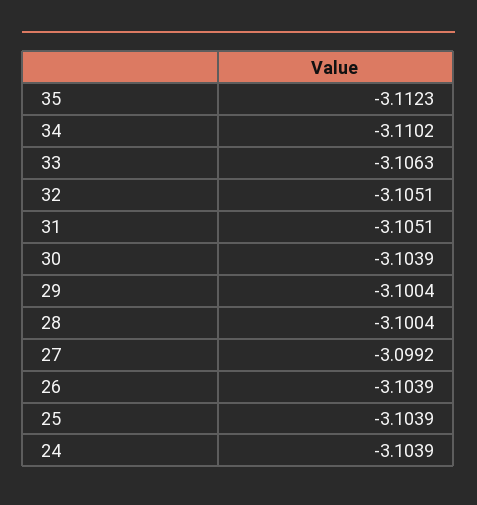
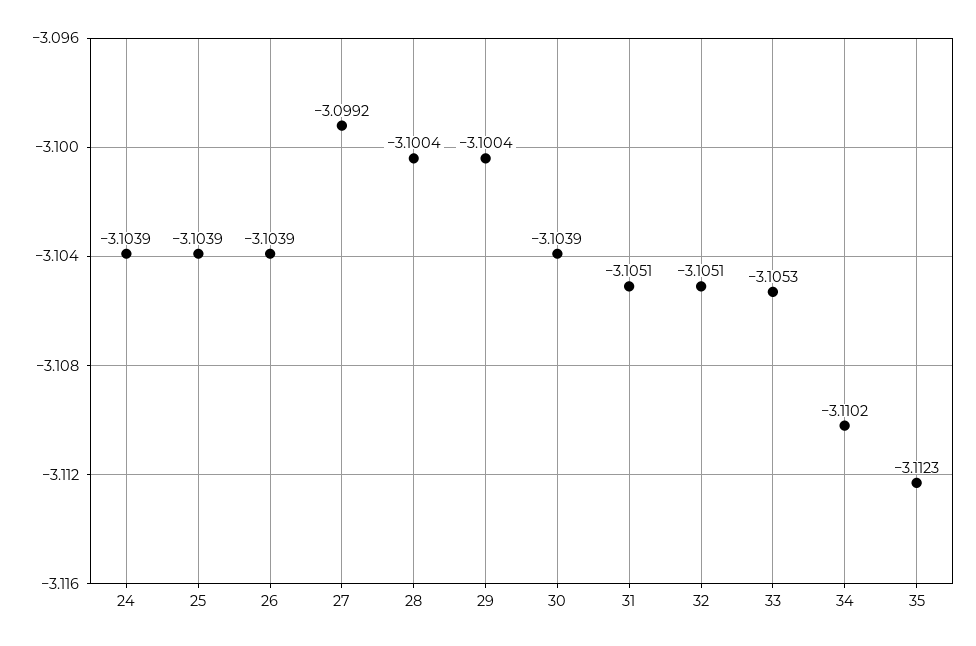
33: -3.1063 -> -3.1053

